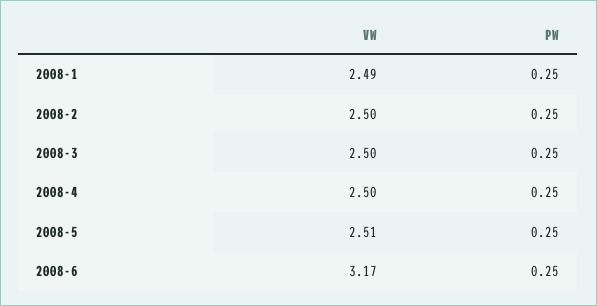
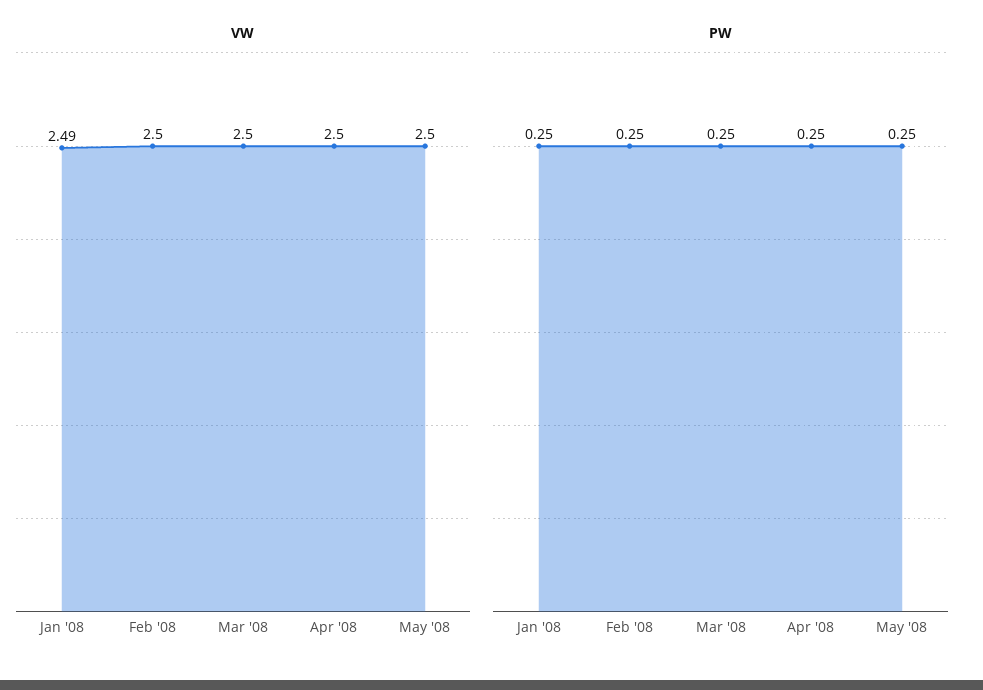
VW, 2008-5: 2.51 -> 2.5
VW, 2008-6: 3.17 -> none
PW, 2008-6: 0.25 -> none

